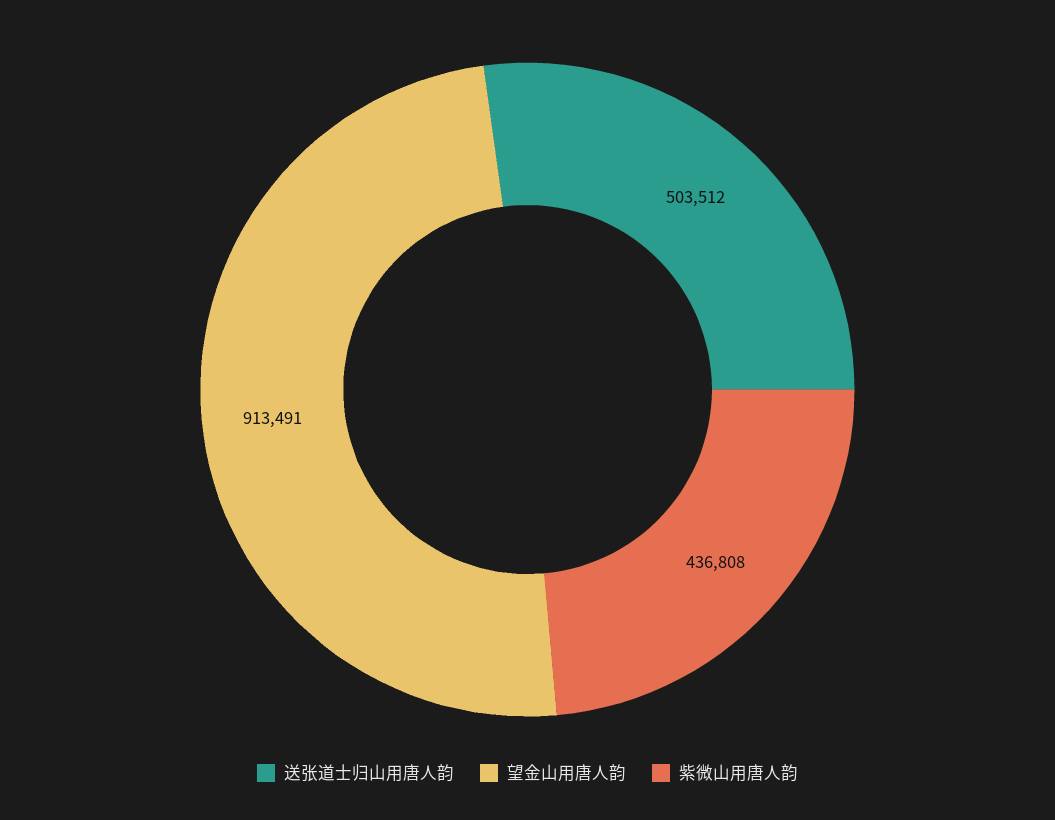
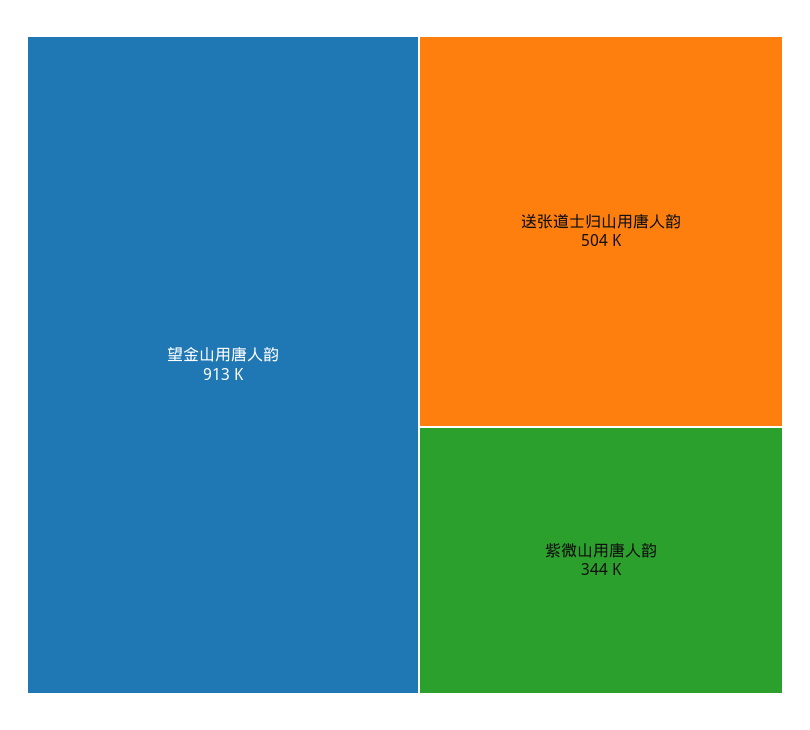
紫微山用唐人韵: 436808 -> 344000

